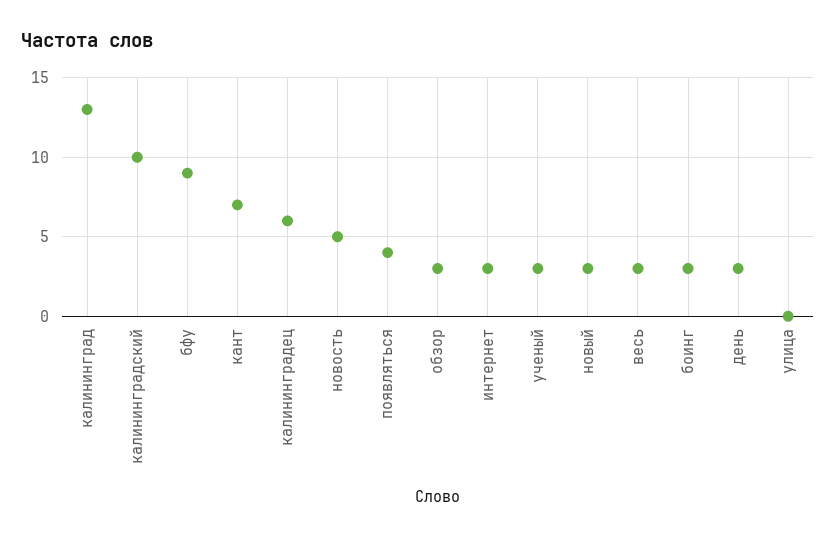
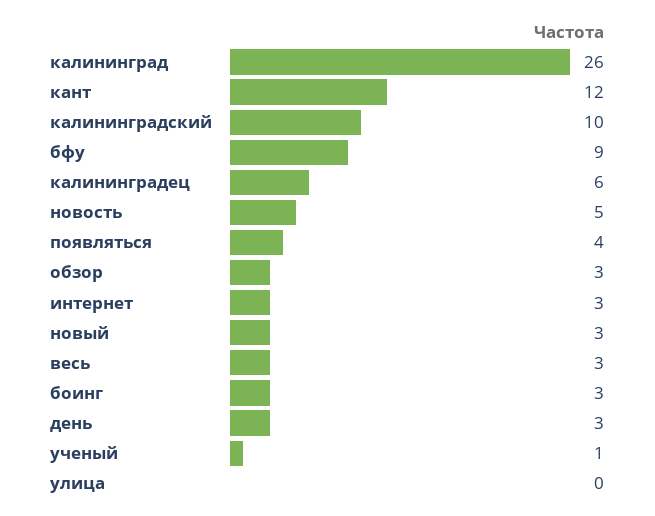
калининград: 13 -> 26
кант: 7 -> 12
ученый: 3 -> 1

